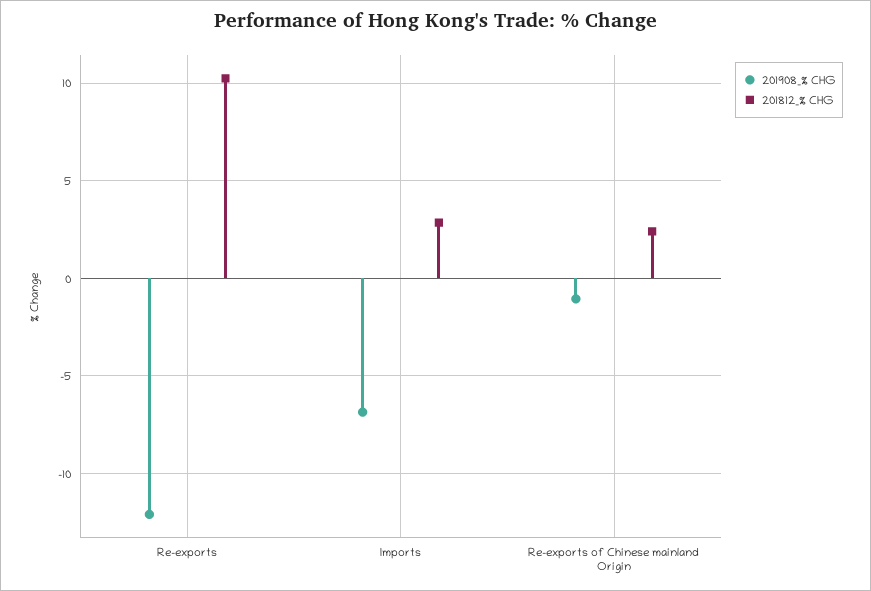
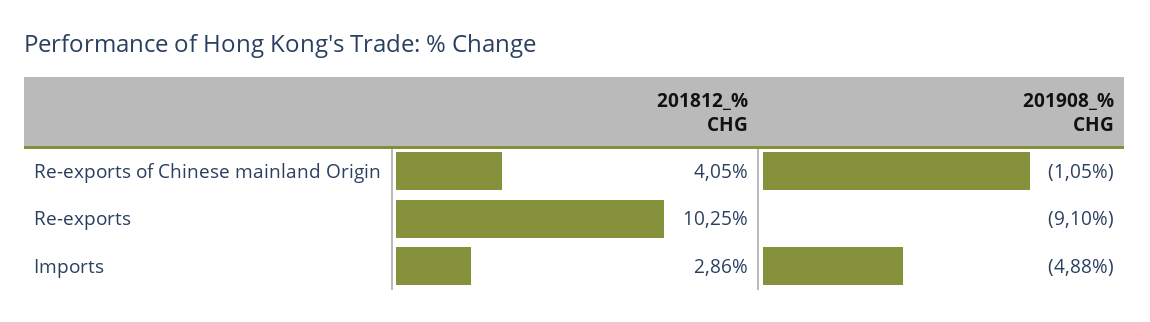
201908_% CHG, Re-exports: -12 -> -9.1
201908_% CHG, Imports: -7 -> -4.88
201812_% CHG, Re-exports of Chinese mainland Origin: 2.5 -> 4.05

